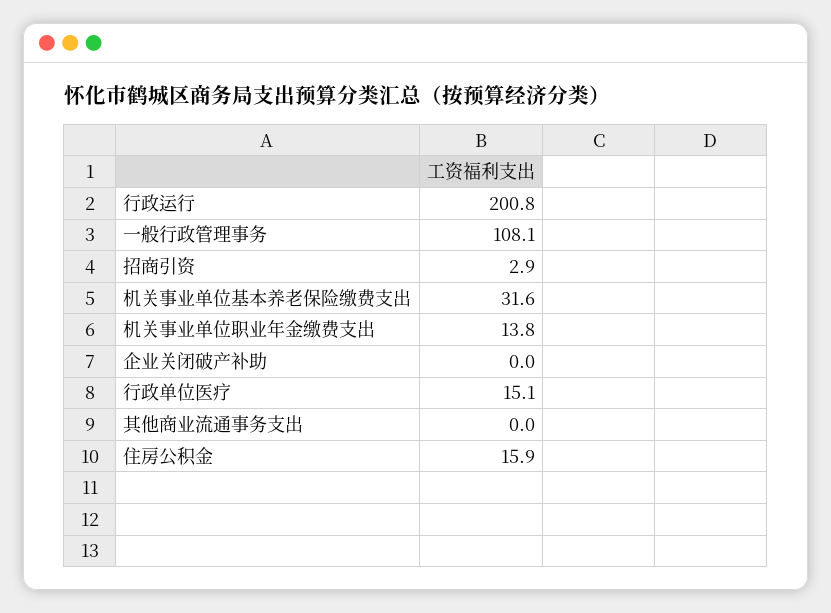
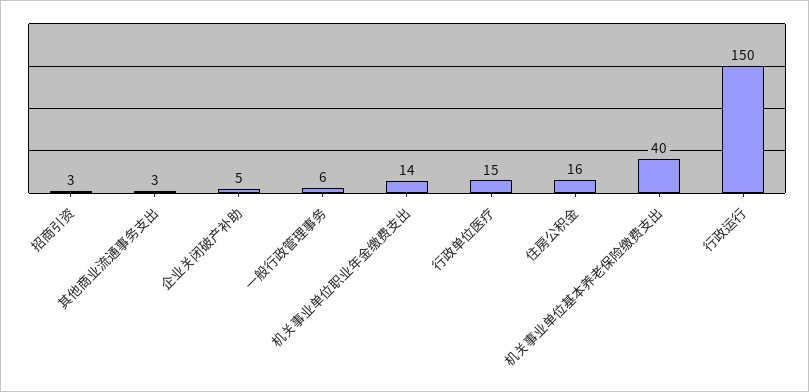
行政运行: 200.8 -> 150
一般行政管理事务: 108.1 -> 6
机关事业单位基本养老保险缴费支出: 31.6 -> 40
企业关闭破产补助: 0 -> 5
其他商业流通事务支出: 0 -> 3

